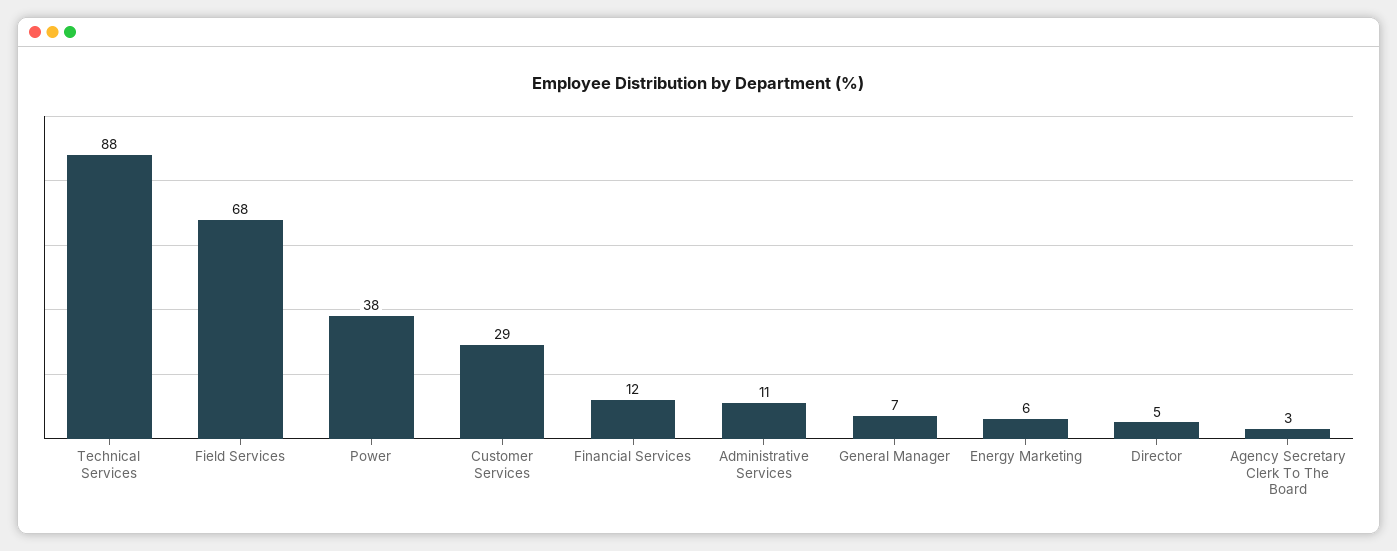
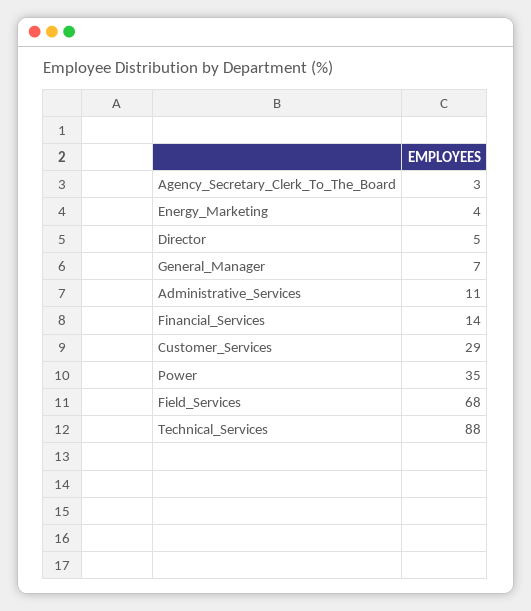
Power: 38 -> 35
Financial Services: 12 -> 14
Energy Marketing: 6 -> 4

